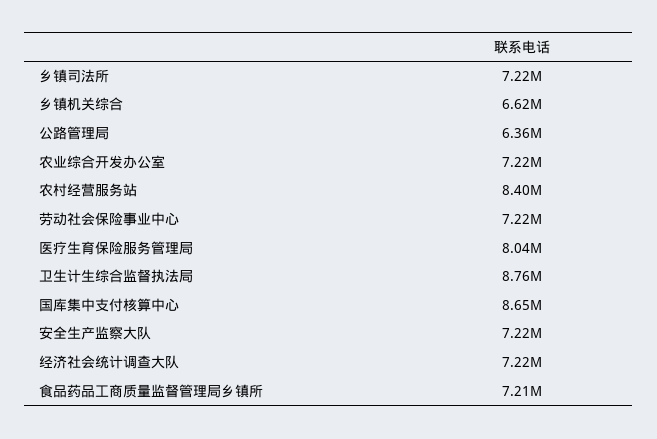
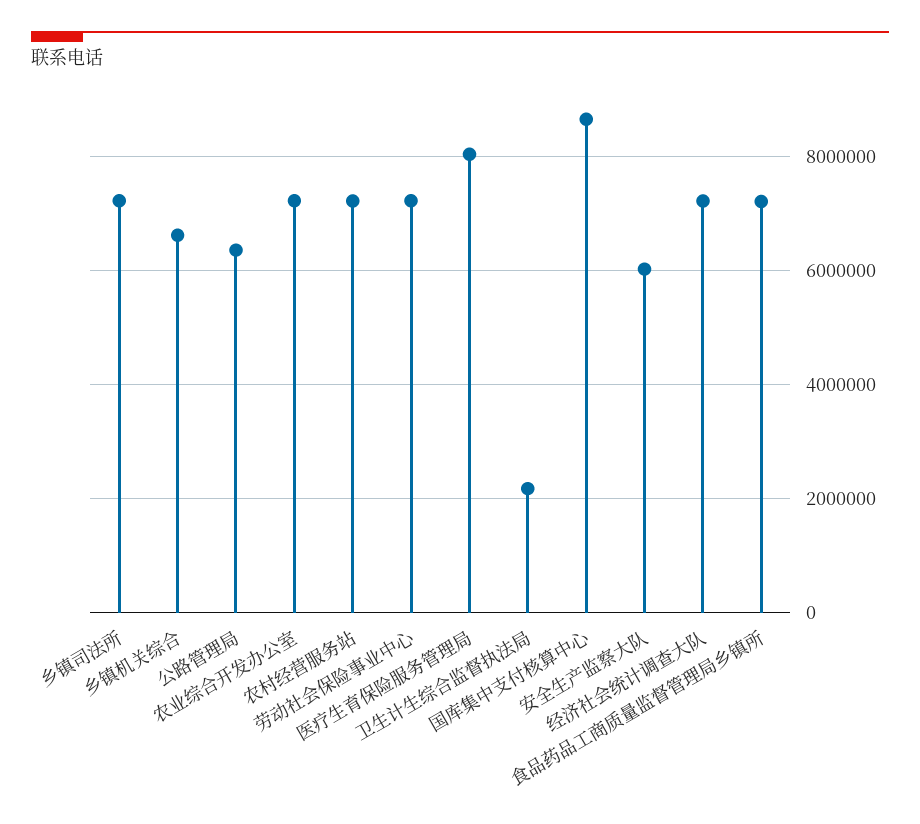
农村经营服务站: 8400000 -> 7200000
卫生计生综合监督执法局: 8760000 -> 2200000
安全生产监察大队: 7220000 -> 6000000

